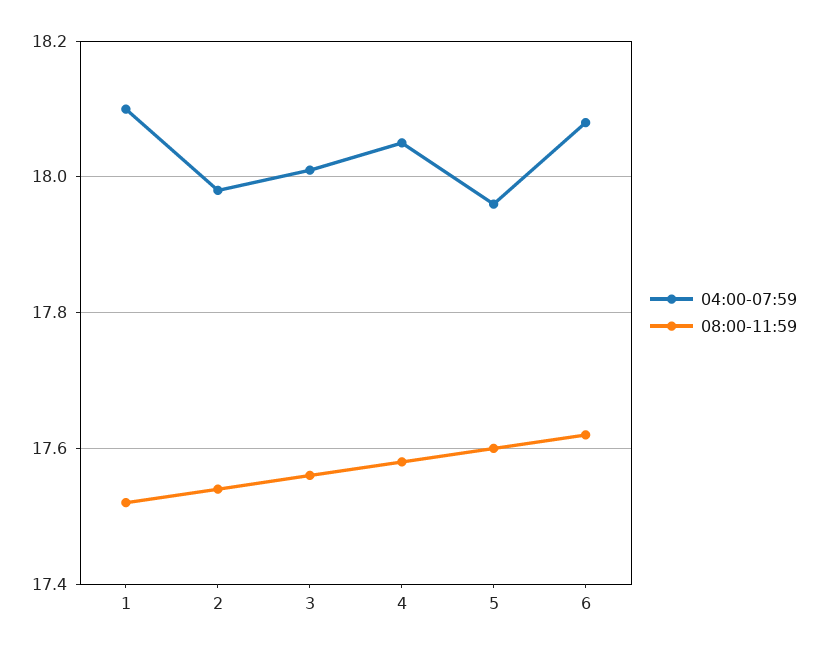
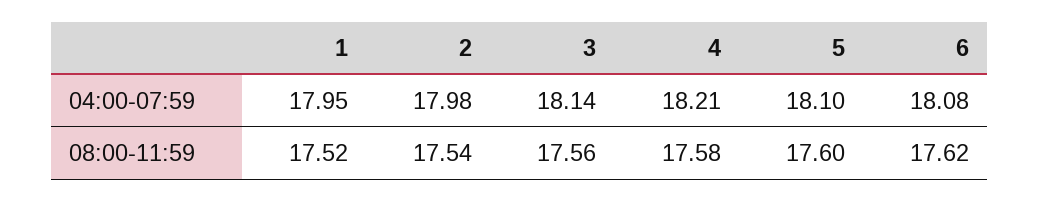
04:00-07:59, 1: 18.1 -> 17.95
04:00-07:59, 3: 18 -> 18.14
04:00-07:59, 4: 18.05 -> 18.21
04:00-07:59, 5: 17.95 -> 18.1

